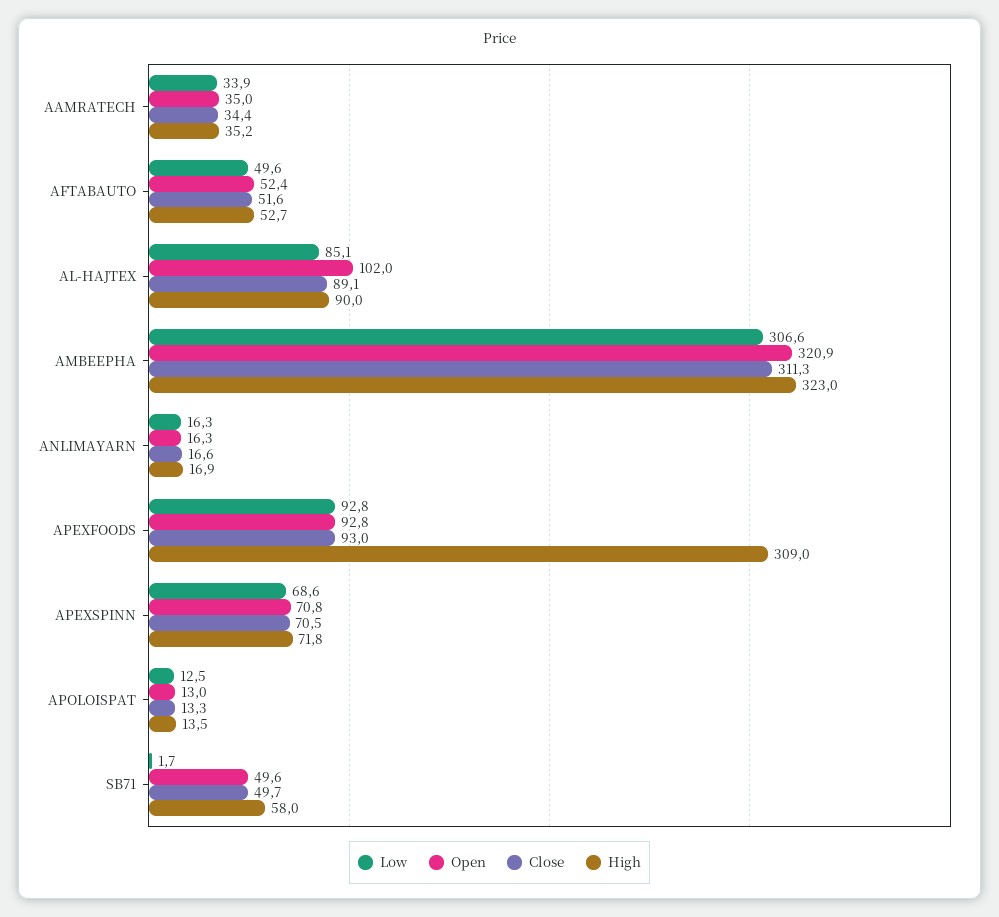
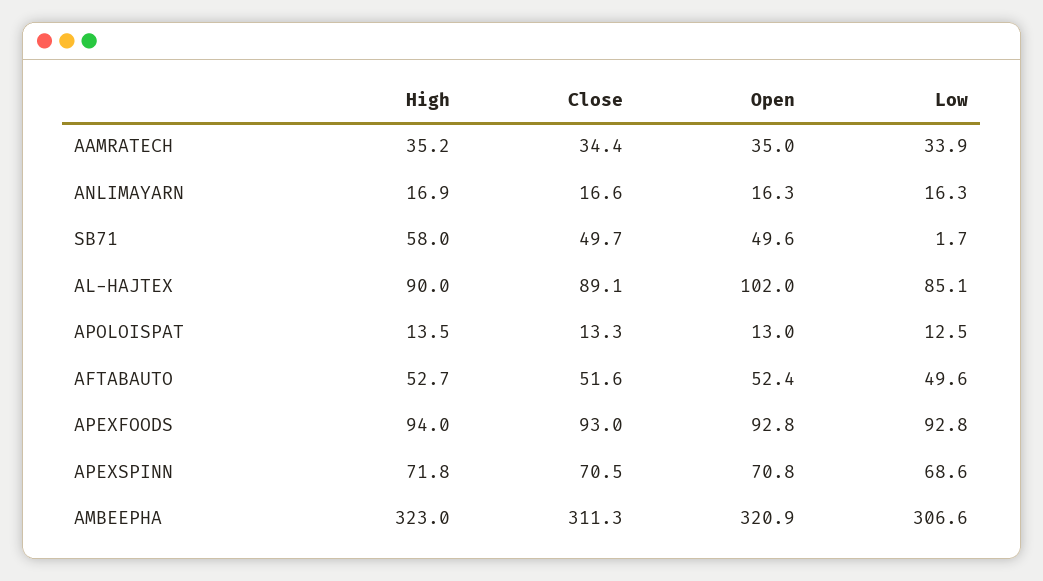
High, APEXFOODS: 309 -> 94

